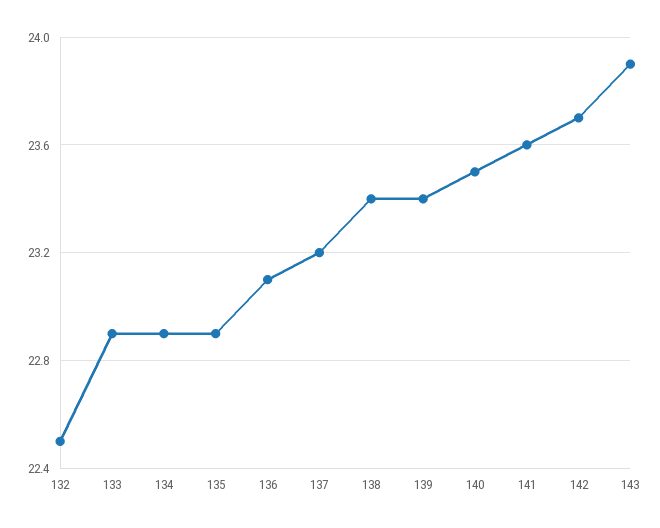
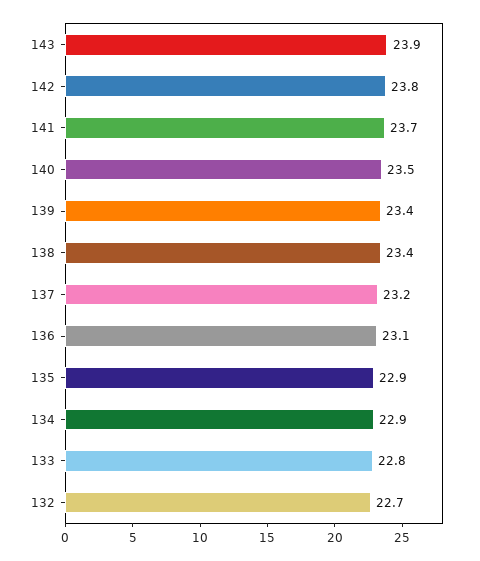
132: 22.5 -> 22.7
133: 22.9 -> 22.8
141: 23.6 -> 23.7
142: 23.7 -> 23.8

